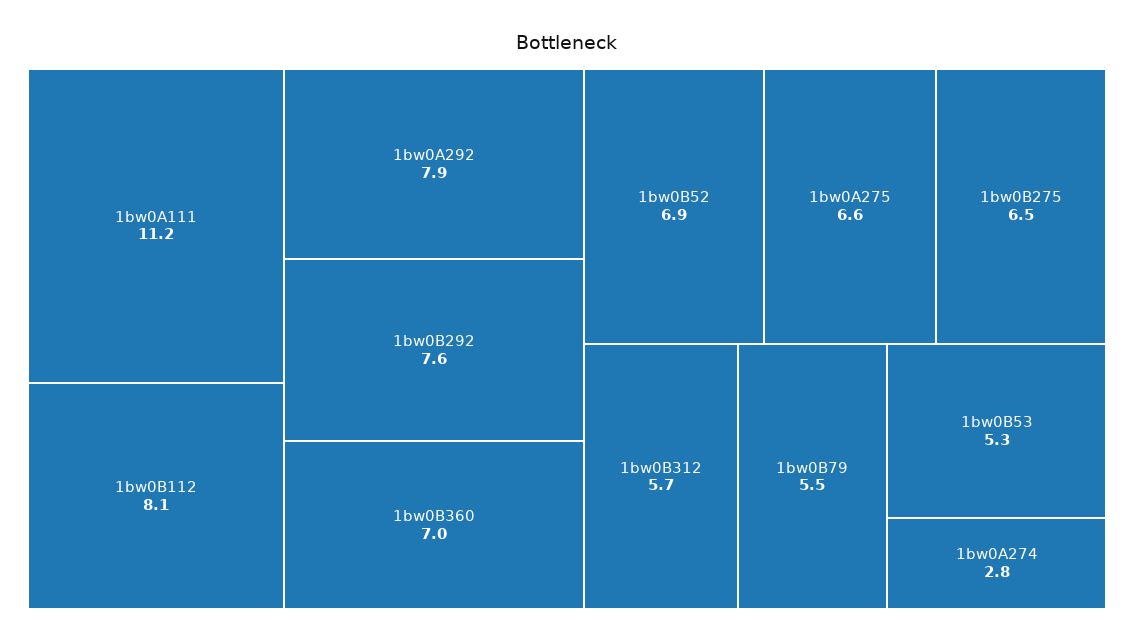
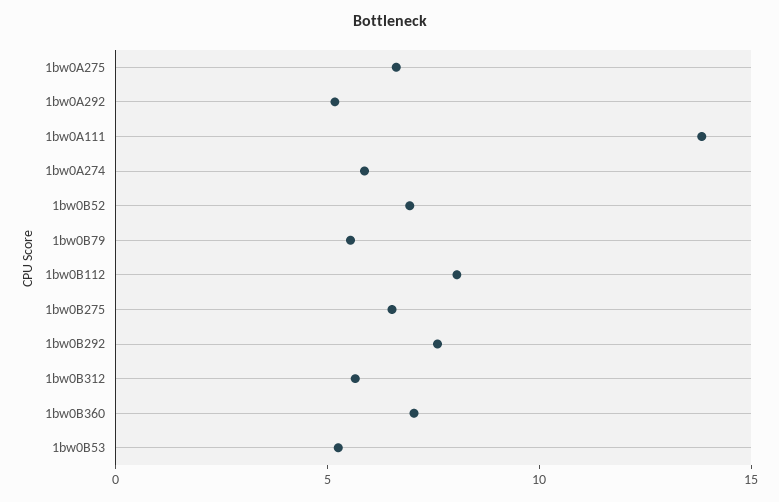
1bw0A111: 11.2 -> 14
1bw0A292: 7.9 -> 5
1bw0A274: 2.8 -> 6

